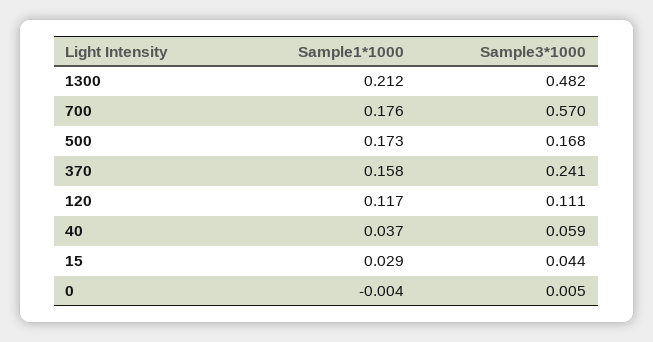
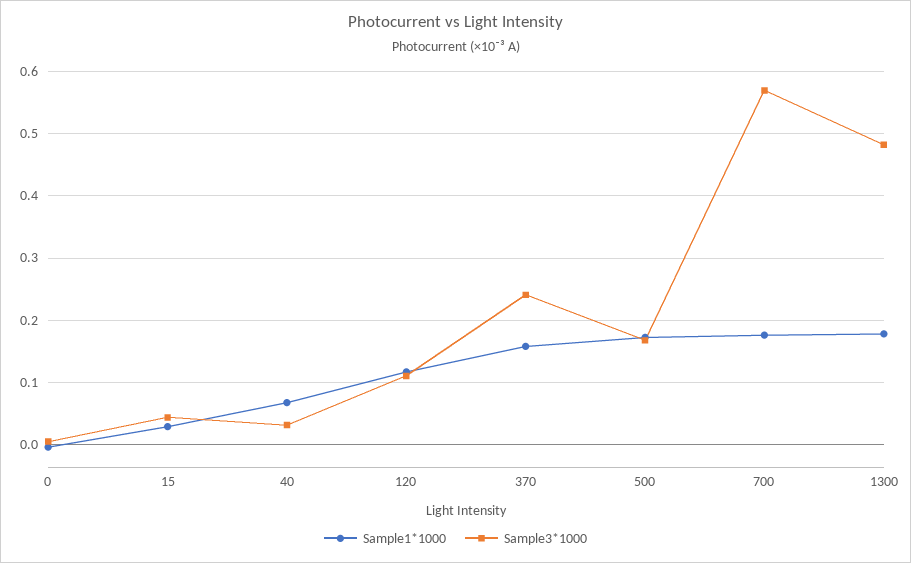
Sample1*1000, 1300: 0.212 -> 0.18
Sample1*1000, 40: 0.037 -> 0.07
Sample3*1000, 40: 0.059 -> 0.03

